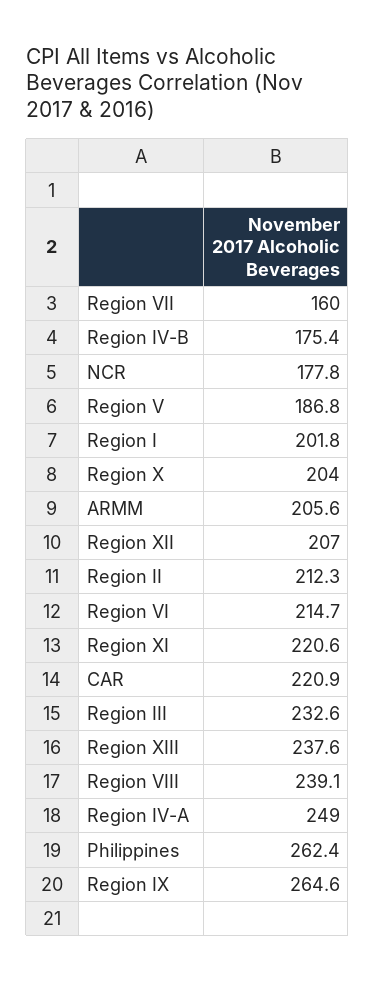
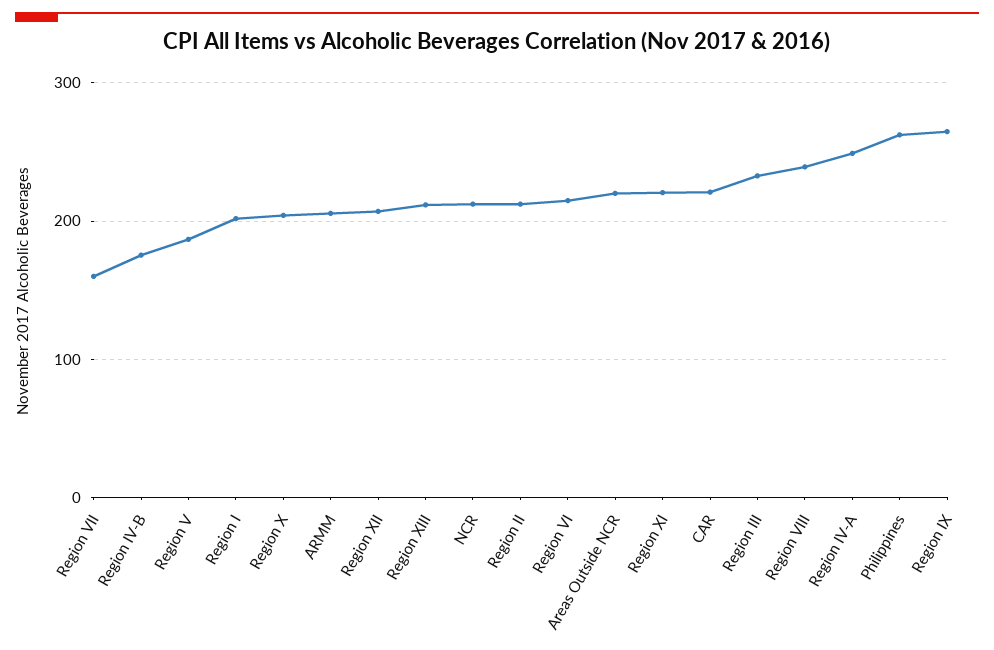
NCR: 177.8 -> 210
Region XIII: 237.6 -> 210
Areas Outside NCR: none -> 220

